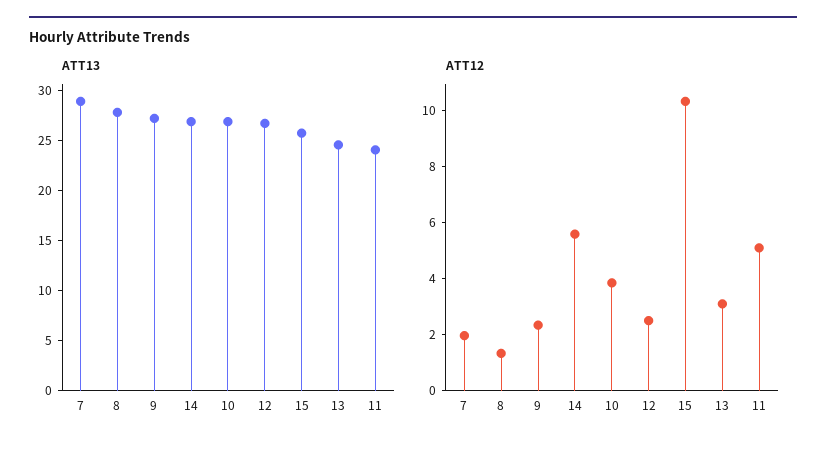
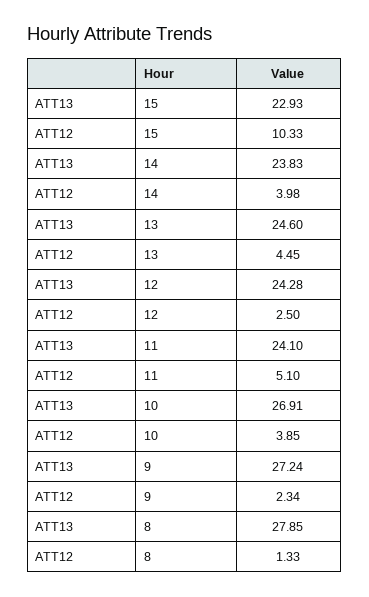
ATT13, 7: 29 -> none
ATT13, 14: 27 -> 23.83
ATT13, 12: 27 -> 24.28
ATT13, 15: 26 -> 22.93
ATT12, 7: 2 -> none
ATT12, 14: 5.5 -> 3.98
ATT12, 13: 3 -> 4.45

